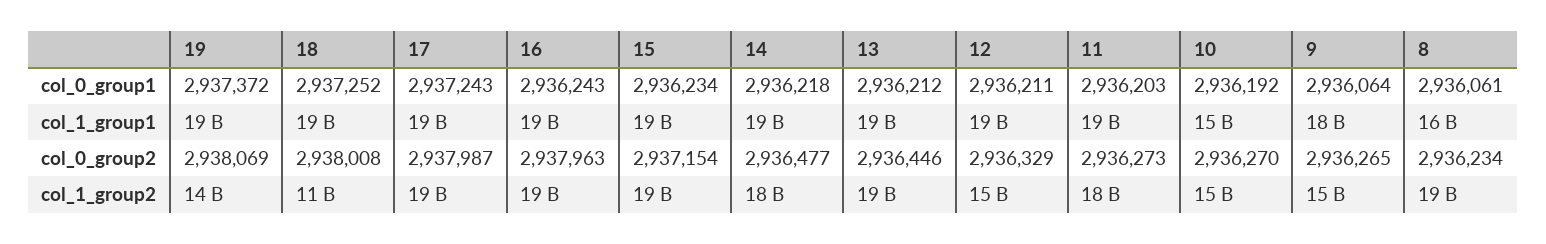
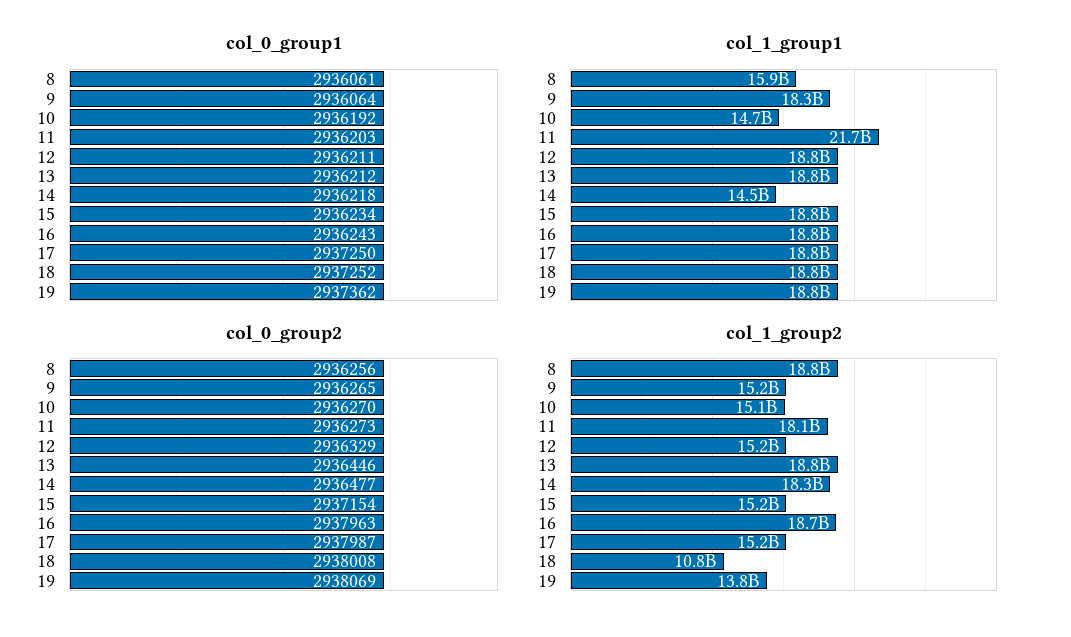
col_0_group1, 19: 2937372 -> 2937362
col_0_group1, 17: 2937243 -> 2937250
col_1_group1, 14: 19000000000 -> 14500000000
col_1_group1, 11: 19000000000 -> 21700000000
col_0_group2, 8: 2936234 -> 2936256
col_1_group2, 17: 19000000000 -> 15200000000
col_1_group2, 15: 19000000000 -> 15200000000

